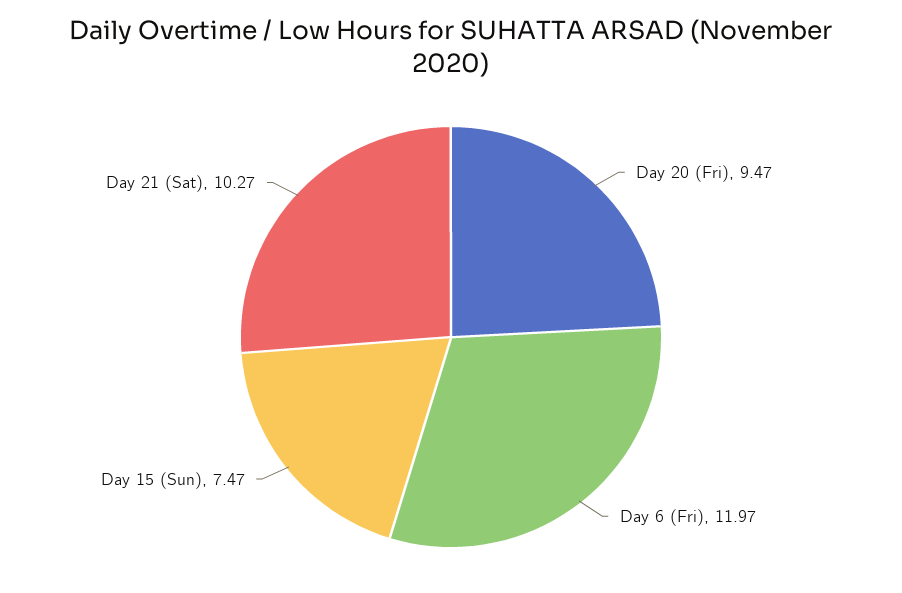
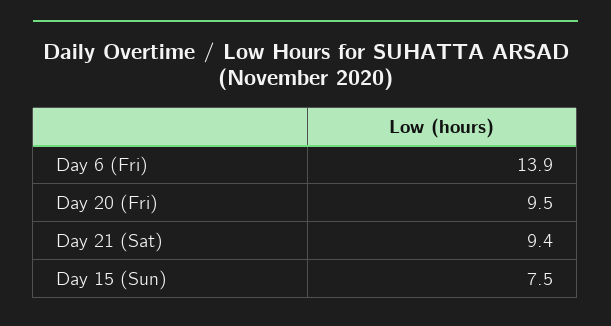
Day 6 (Fri): 11.97 -> 13.9
Day 21 (Sat): 10.27 -> 9.4

